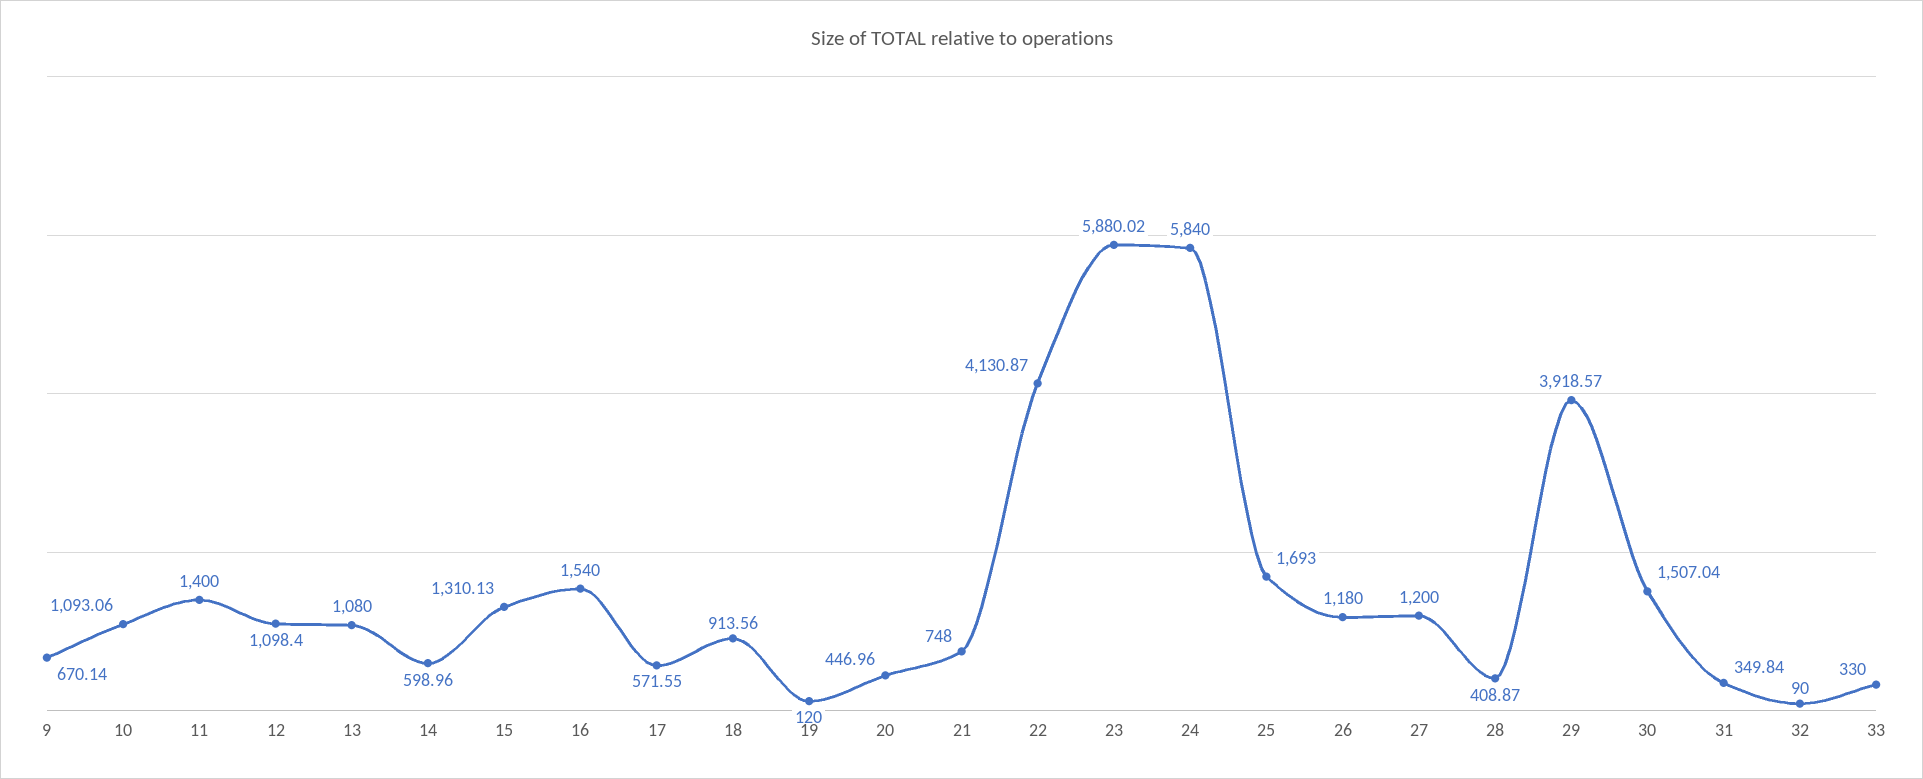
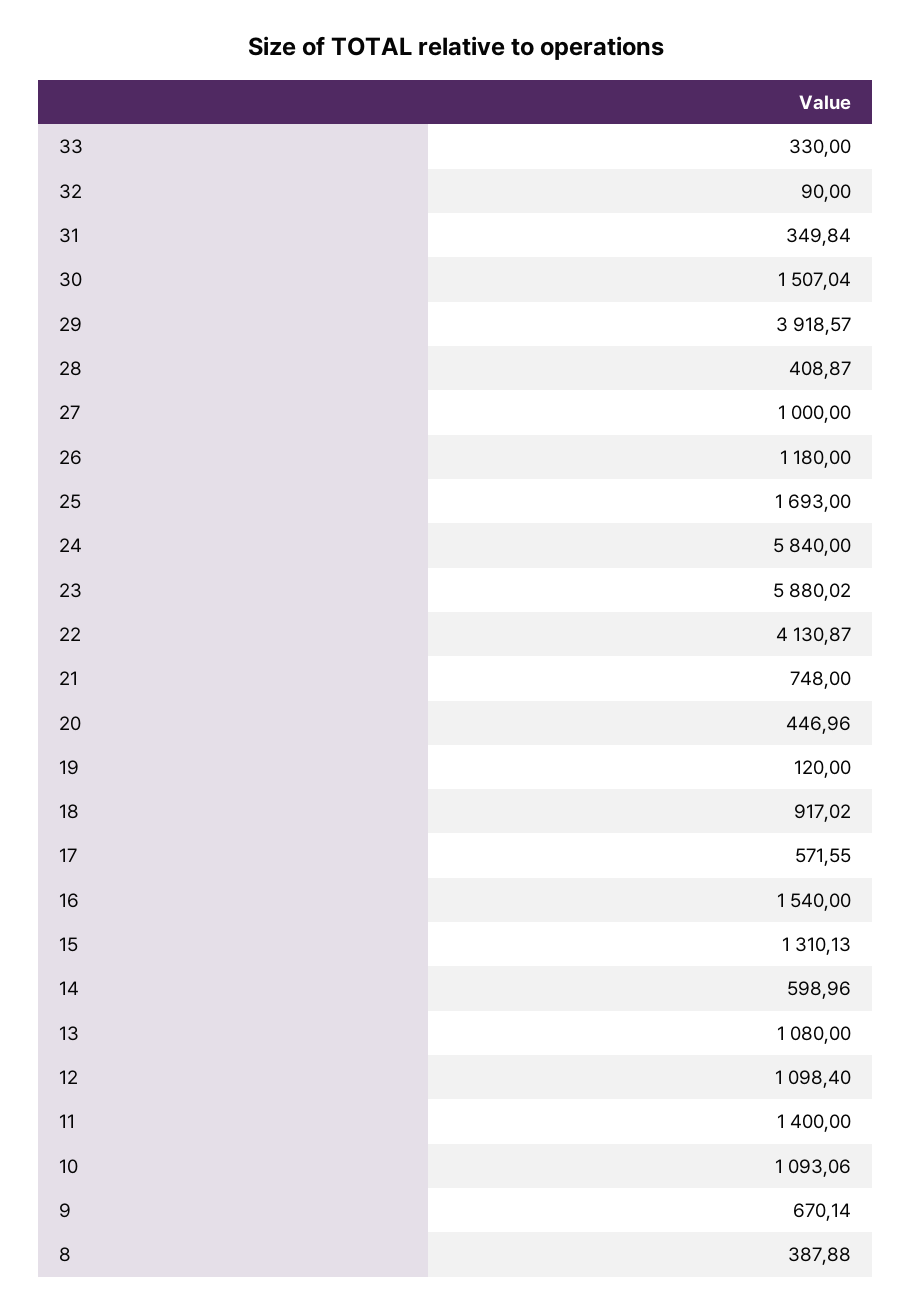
18: 913.56 -> 917.02
27: 1200 -> 1000
8: none -> 387.88

